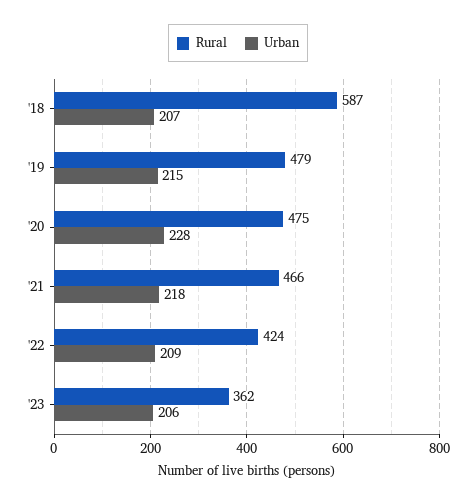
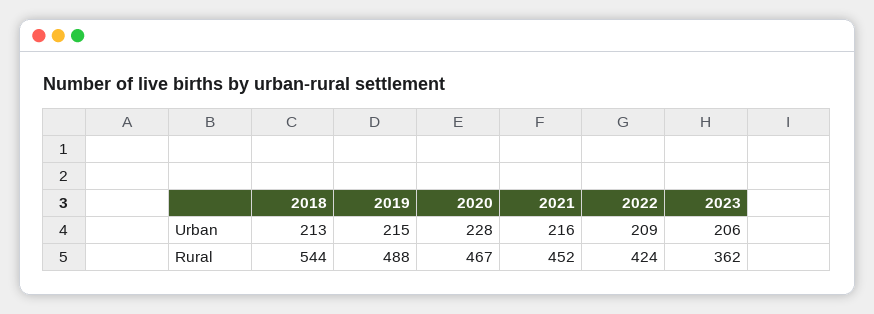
Rural, '18: 587 -> 544
Urban, '18: 207 -> 213
Rural, '19: 479 -> 488
Rural, '20: 475 -> 467
Rural, '21: 466 -> 452
Urban, '21: 218 -> 216

